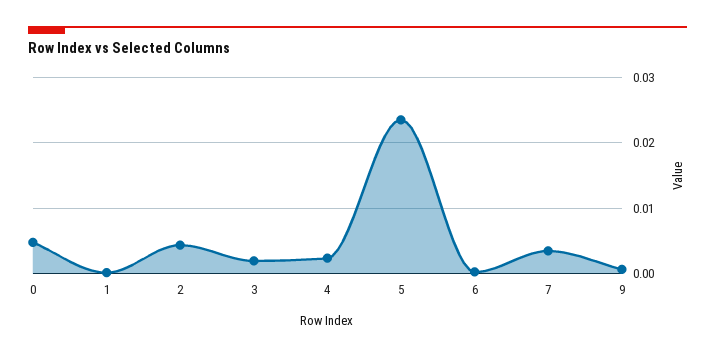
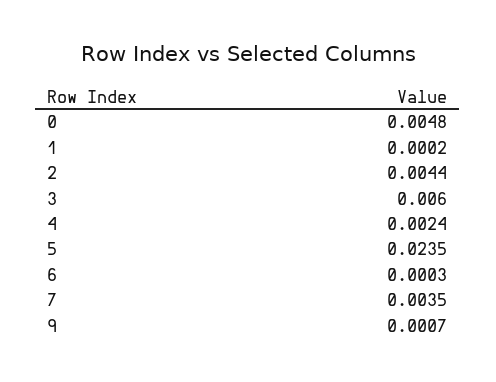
3: 0.002 -> 0.006

